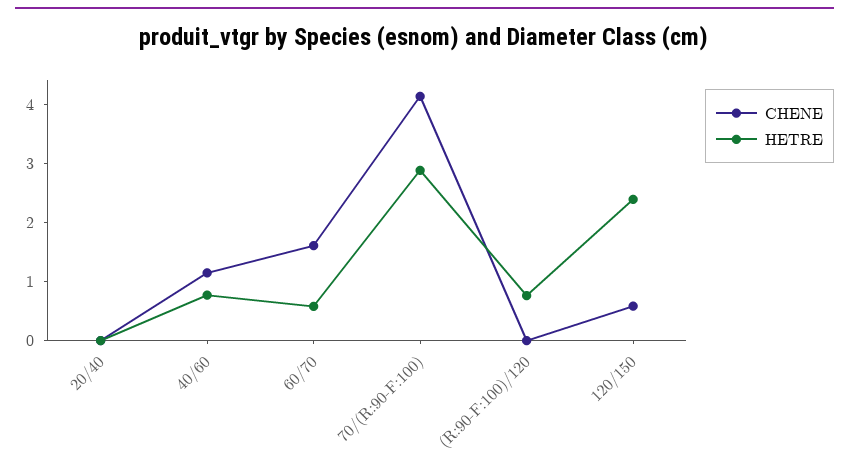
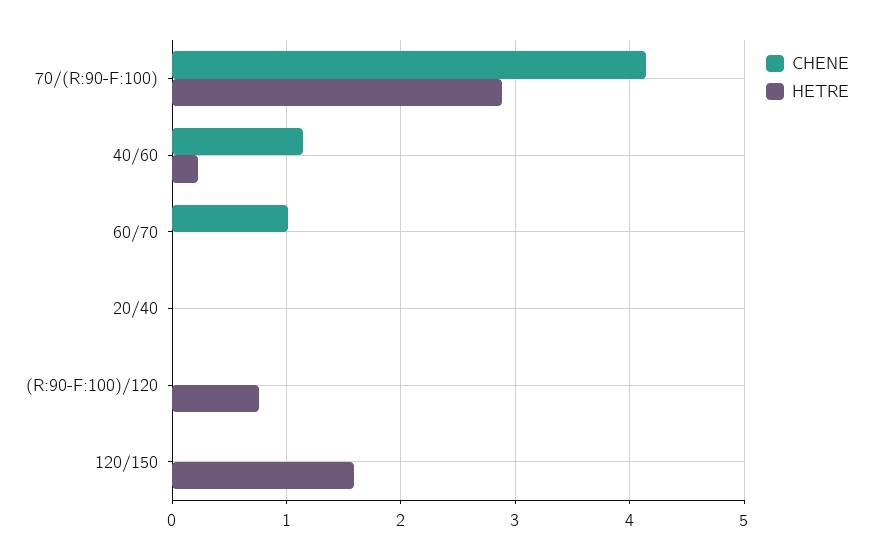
HETRE, 40/60: 0.8 -> 0.2
CHENE, 60/70: 1.6 -> 1
HETRE, 60/70: 0.6 -> 0
CHENE, 120/150: 0.6 -> 0
HETRE, 120/150: 2.4 -> 1.6

